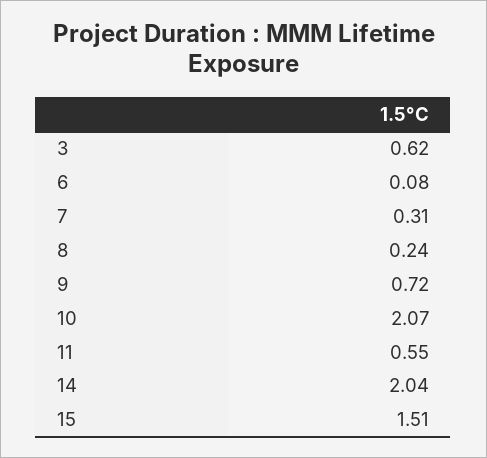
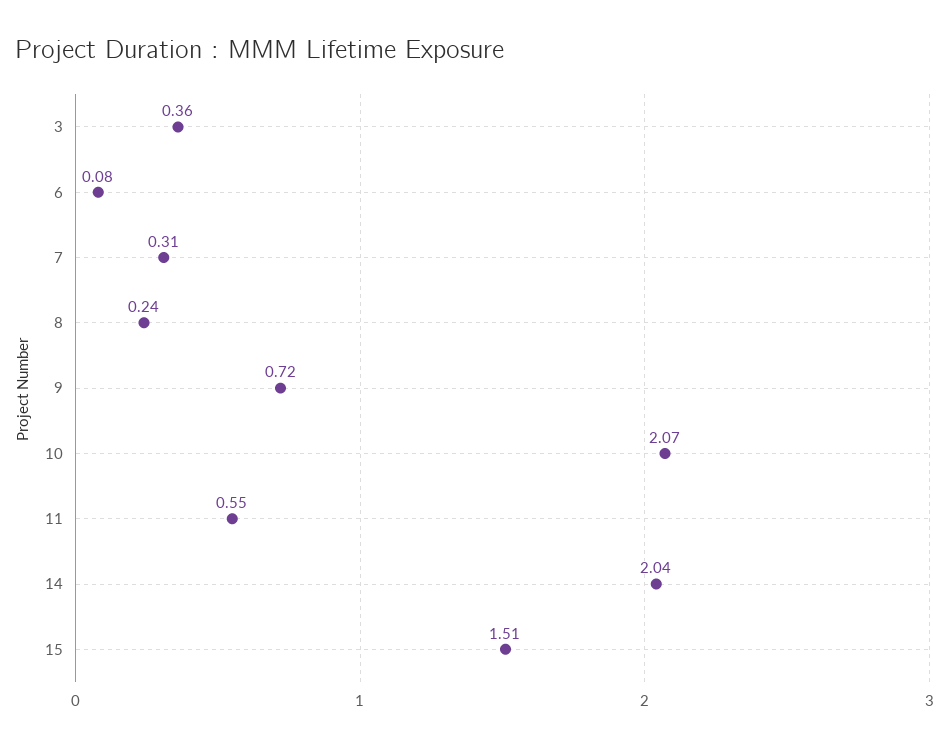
3: 0.62 -> 0.36

